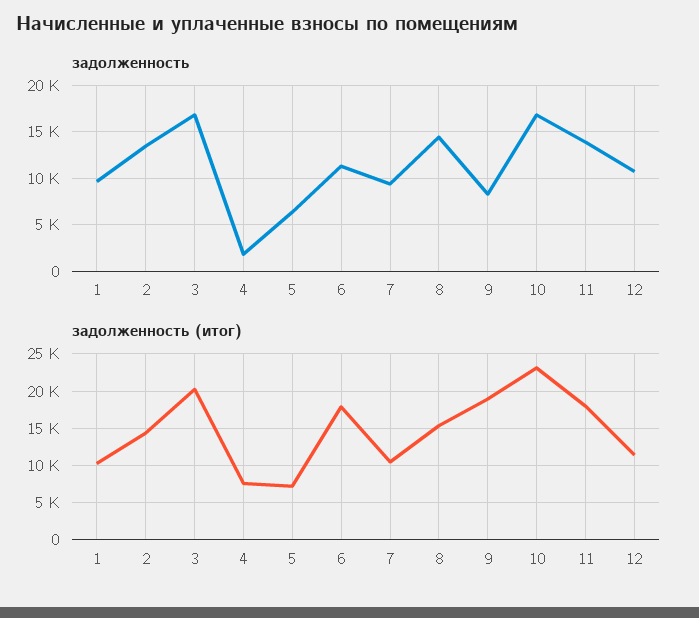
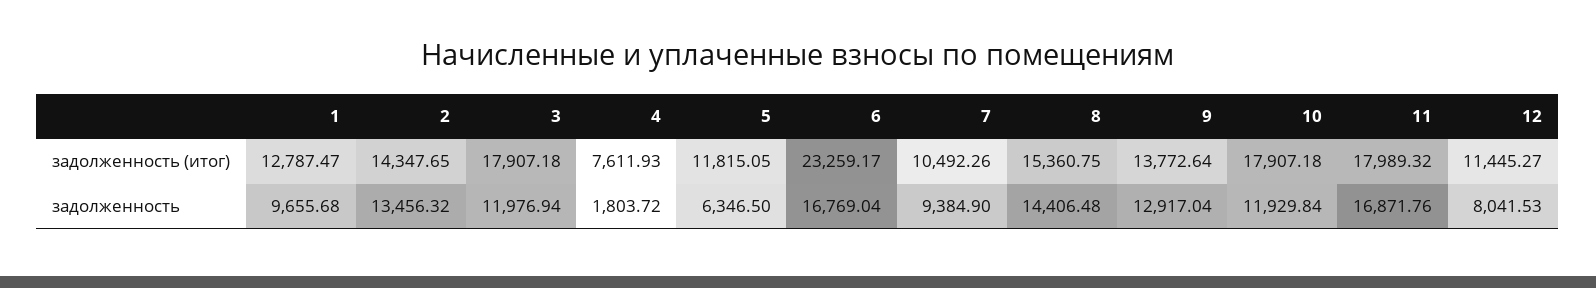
задолженность, 3: 17000 -> 11976.94
задолженность, 6: 11000 -> 16769.04
задолженность, 9: 8000 -> 12917.04
задолженность, 10: 17000 -> 11929.84
задолженность, 11: 14000 -> 16871.76
задолженность, 12: 11000 -> 8041.53
задолженность (итог), 1: 10000 -> 12787.47
задолженность (итог), 3: 20000 -> 17907.18
задолженность (итог), 5: 7000 -> 11815.05
задолженность (итог), 6: 18000 -> 23259.17
задолженность (итог), 9: 19000 -> 13772.64
задолженность (итог), 10: 23000 -> 17907.18

